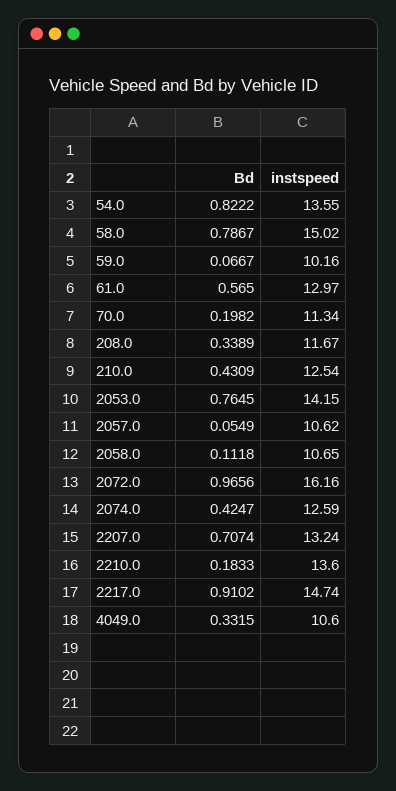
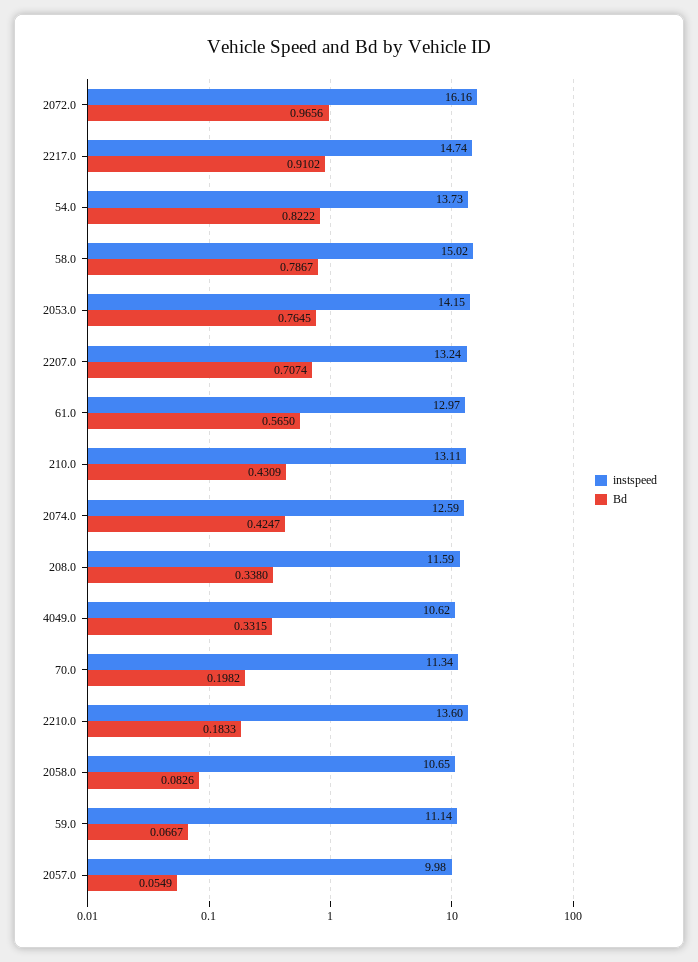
instspeed, 54.0: 13.55 -> 13.73
instspeed, 59.0: 10.16 -> 11.14
Bd, 208.0: 0.3389 -> 0.338
instspeed, 208.0: 11.67 -> 11.59
instspeed, 210.0: 12.54 -> 13.11
instspeed, 2057.0: 10.62 -> 9.98
Bd, 2058.0: 0.1118 -> 0.0826
instspeed, 4049.0: 10.6 -> 10.62

